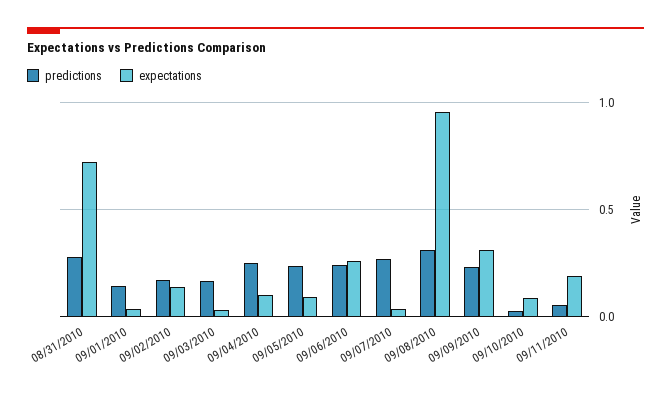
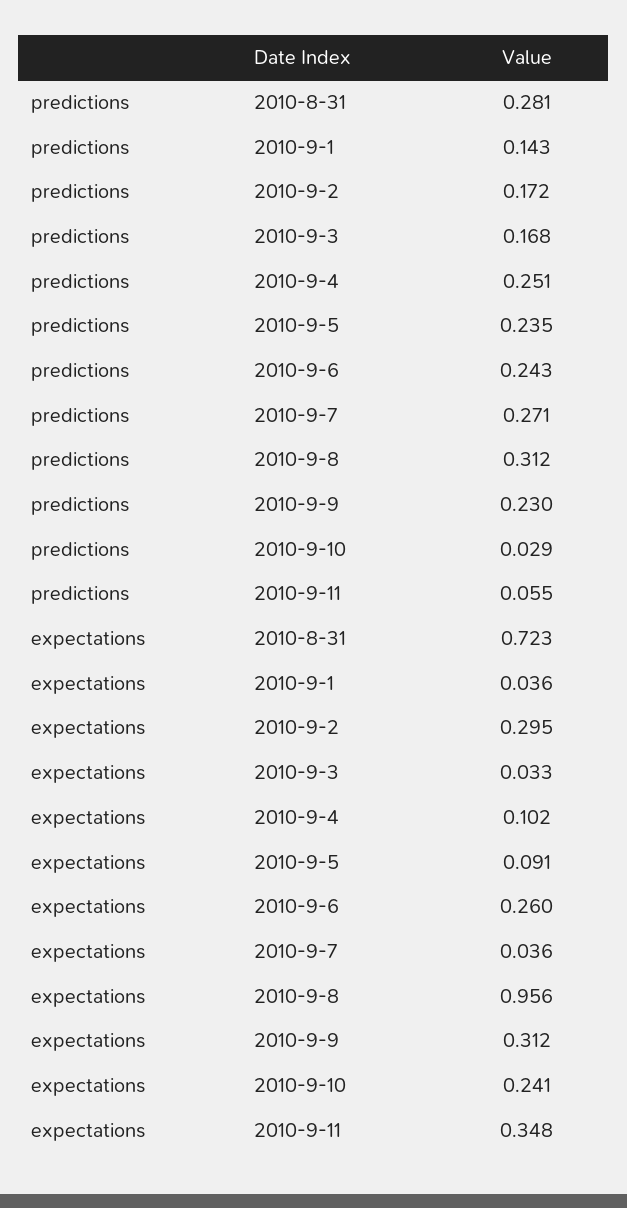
expectations, 09/02/2010: 0.15 -> 0.295
expectations, 09/10/2010: 0.1 -> 0.241
expectations, 09/11/2010: 0.2 -> 0.348

